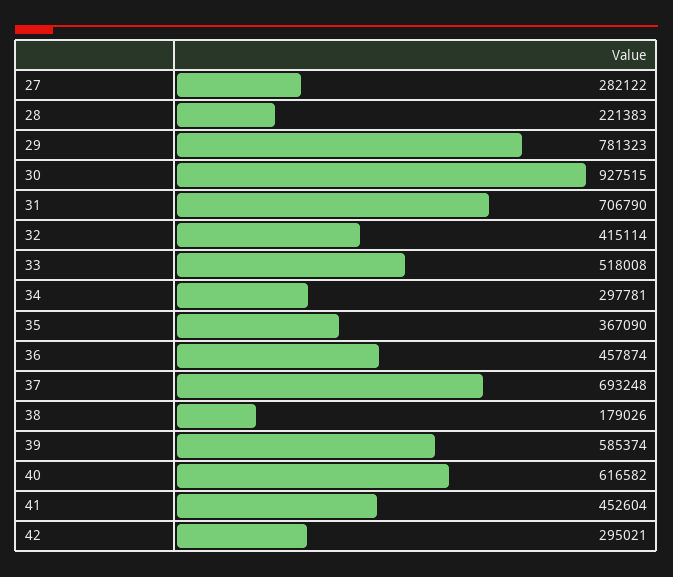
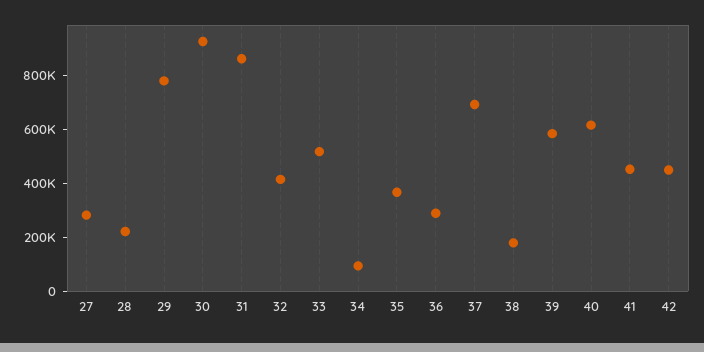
31: 706790 -> 850000
34: 297781 -> 100000
36: 457874 -> 300000
42: 295021 -> 450000

